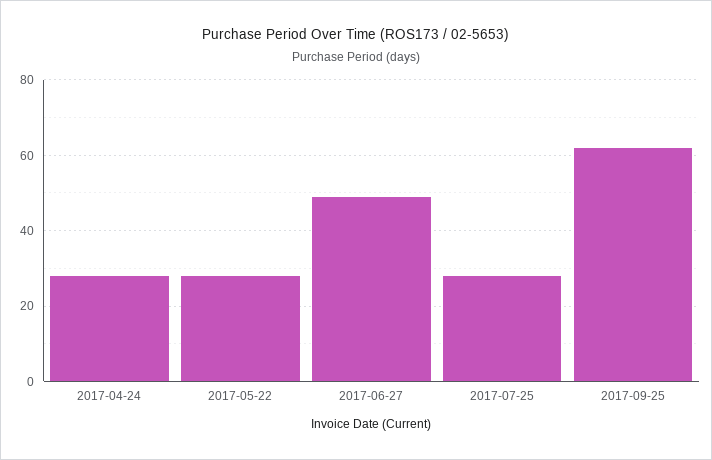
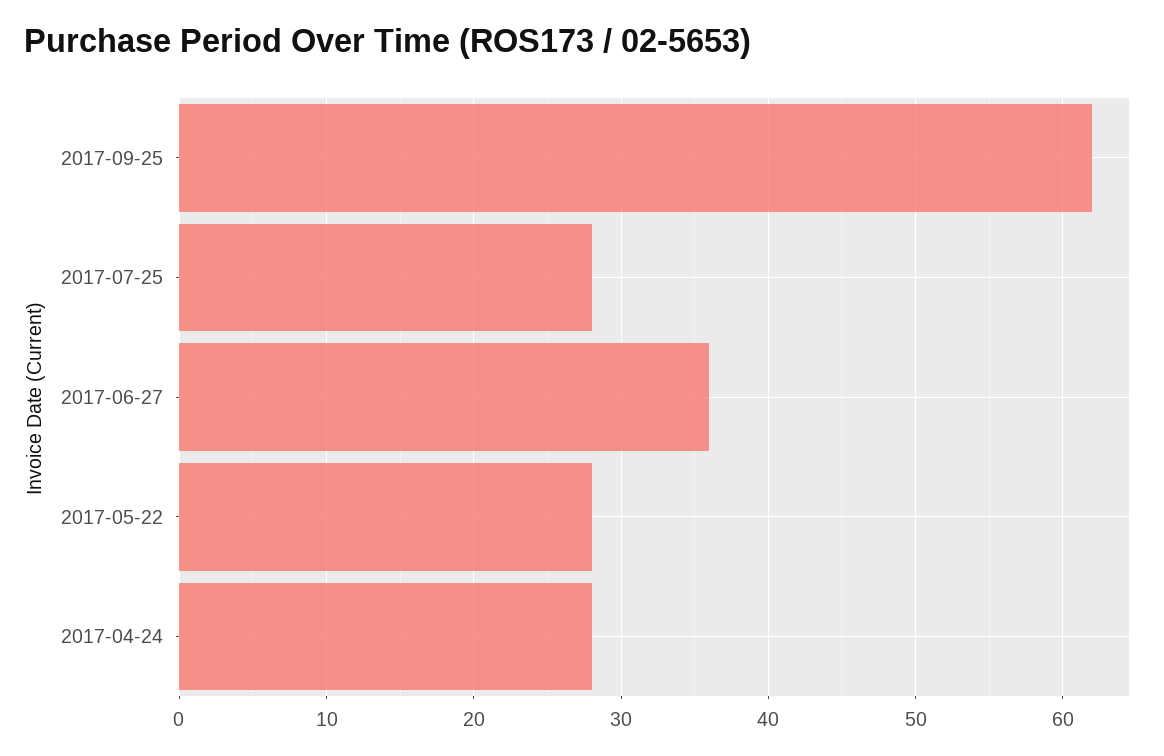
2017-06-27: 50 -> 36

